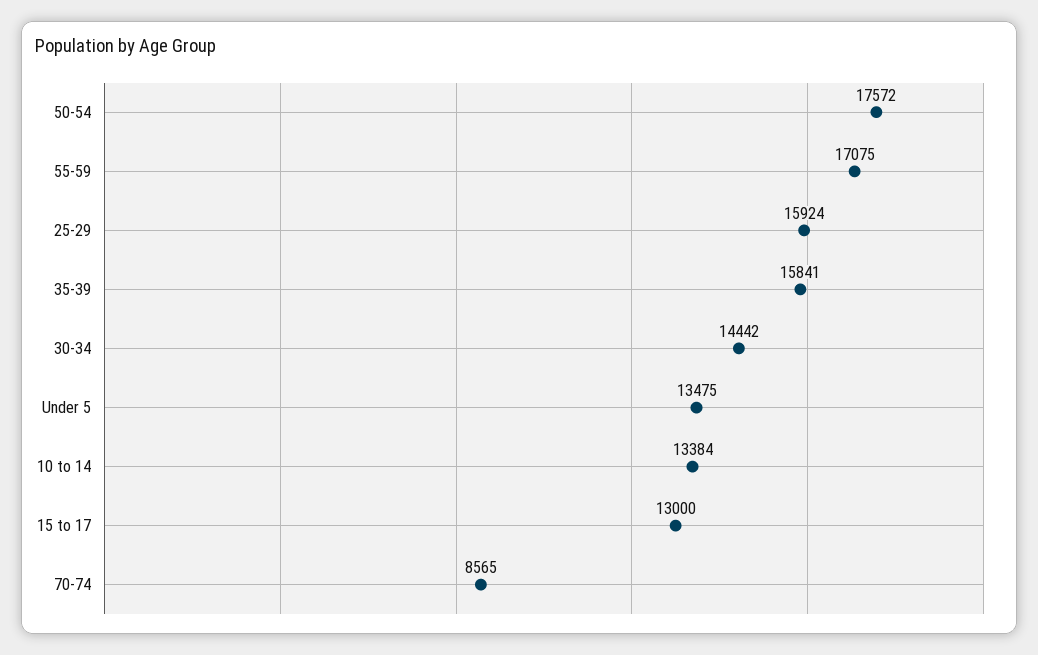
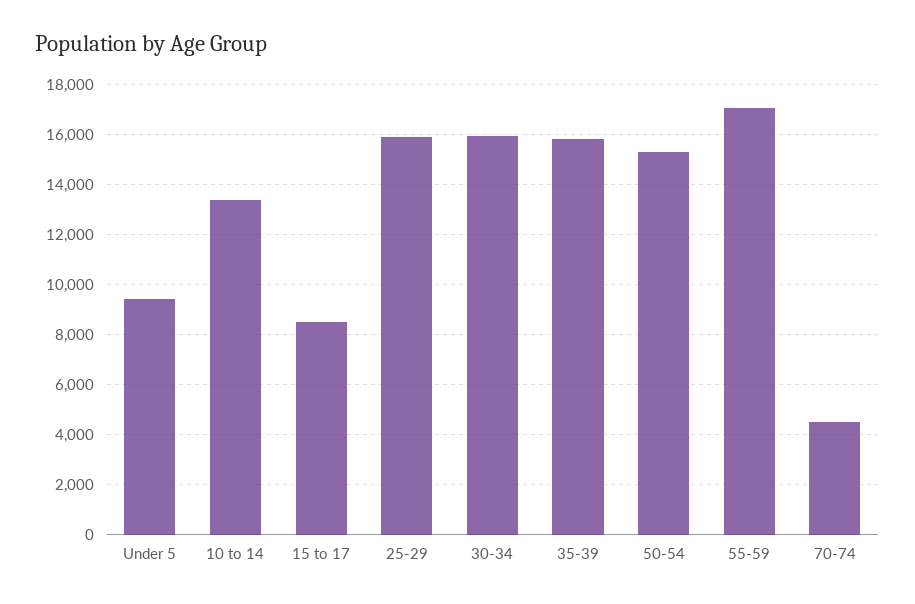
50-54: 17572 -> 15250
30-34: 14442 -> 16000
Under 5: 13475 -> 9500
15 to 17: 13000 -> 8500
70-74: 8565 -> 4500

